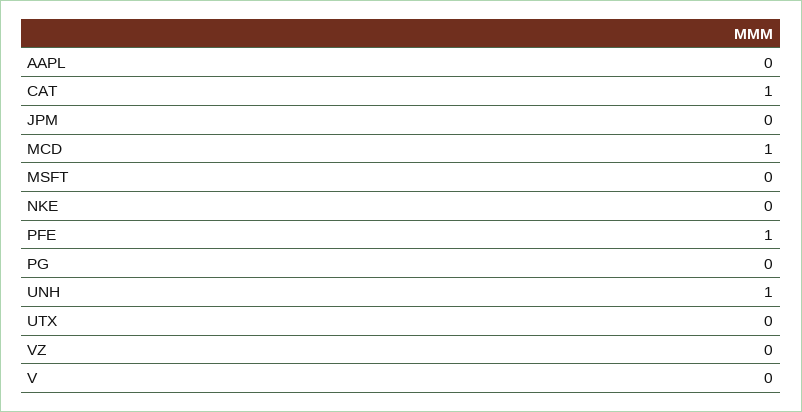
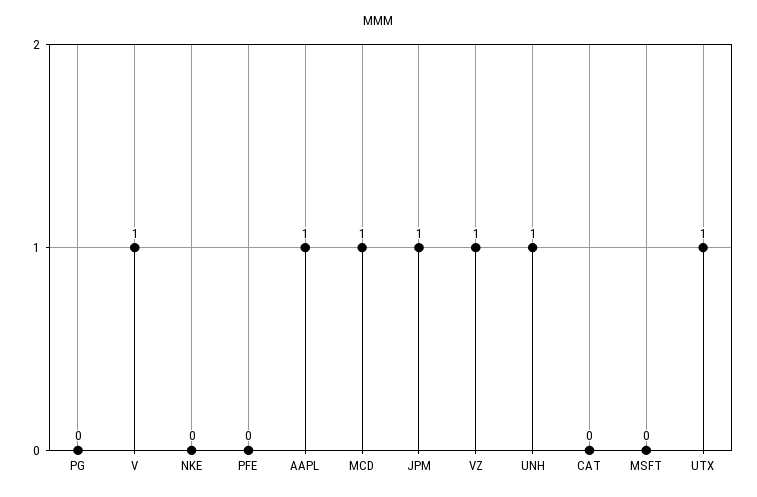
AAPL: 0 -> 1
CAT: 1 -> 0
JPM: 0 -> 1
PFE: 1 -> 0
UTX: 0 -> 1
VZ: 0 -> 1
V: 0 -> 1

